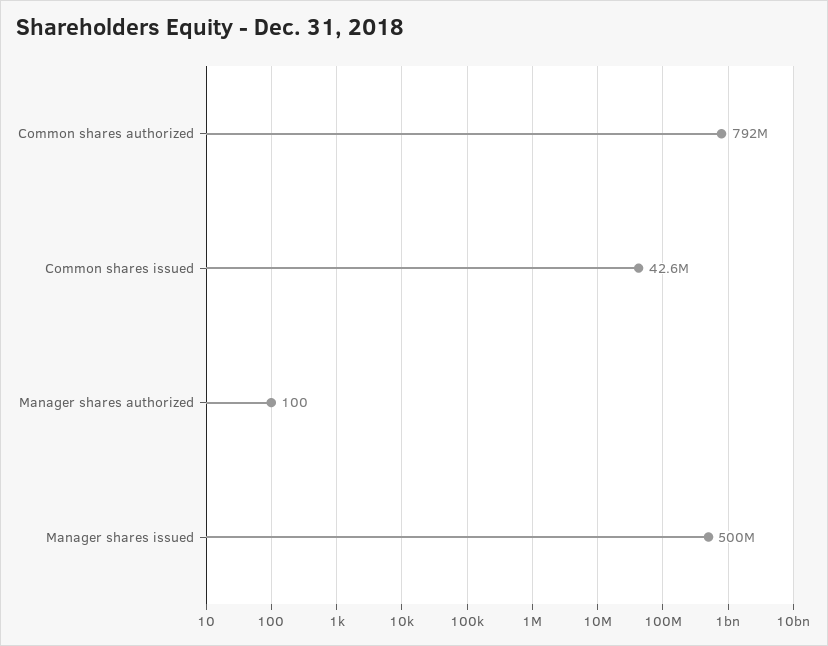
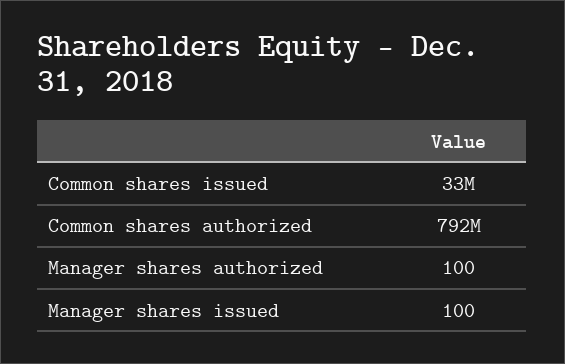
Common shares issued: 42600000 -> 33000000
Manager shares issued: 500000000 -> 100

